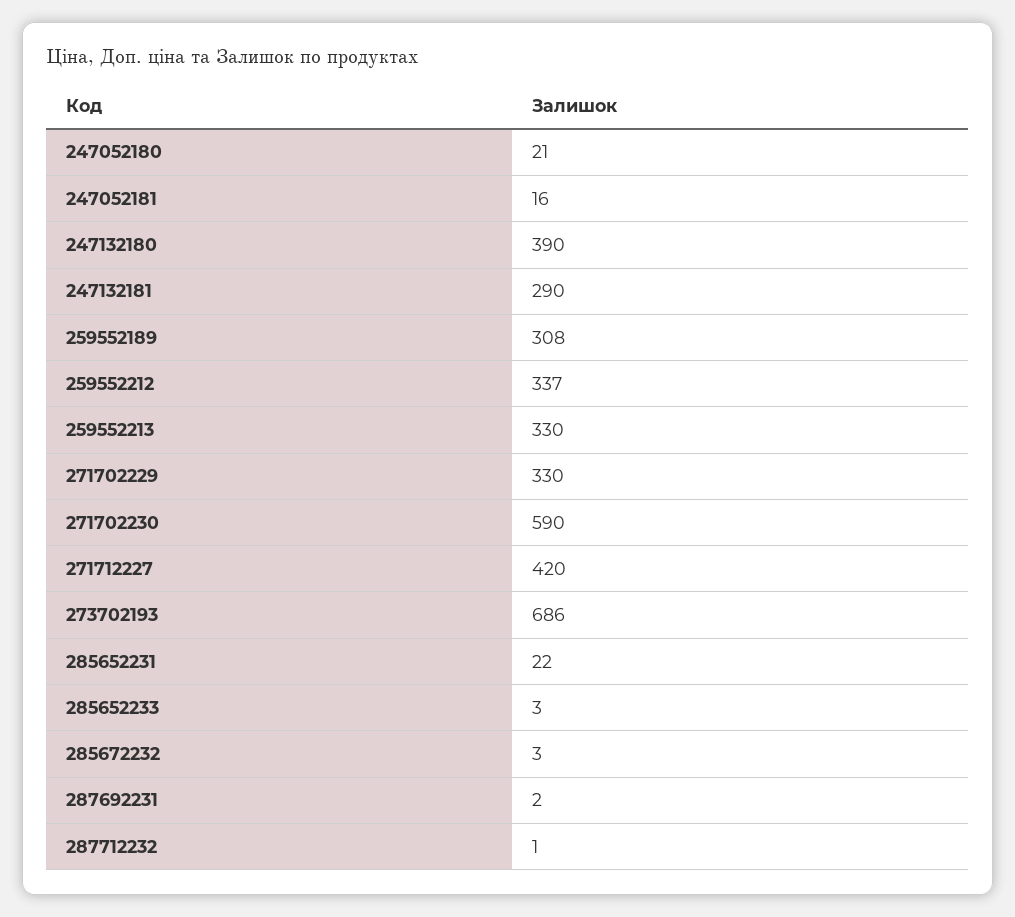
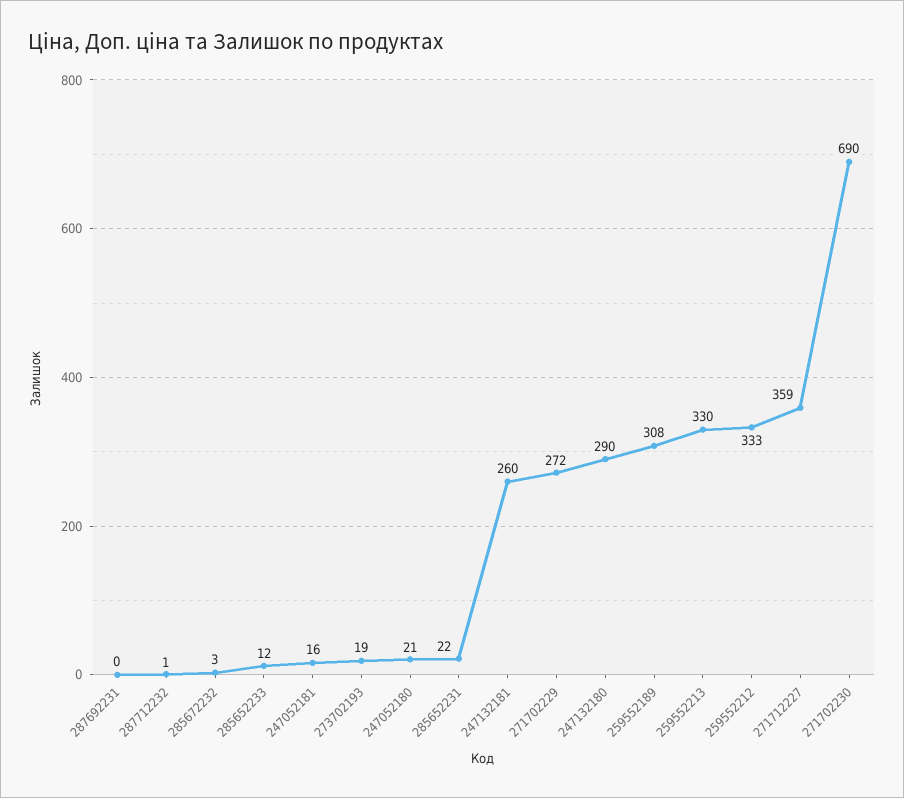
247132180: 390 -> 290
247132181: 290 -> 260
259552212: 337 -> 333
271702229: 330 -> 272
271702230: 590 -> 690
271712227: 420 -> 359
273702193: 686 -> 19
285652233: 3 -> 12
287692231: 2 -> 0

